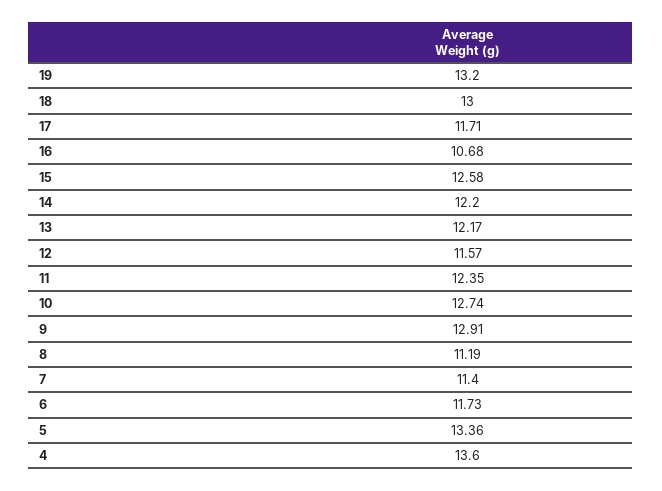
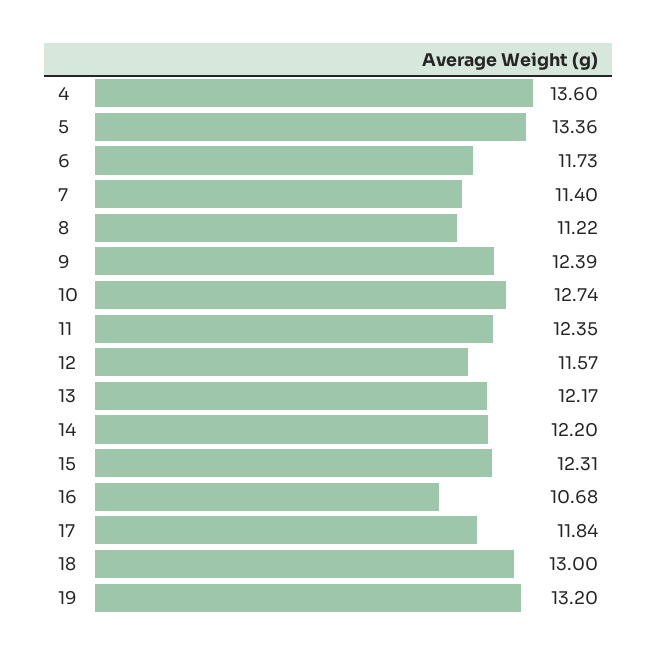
17: 11.71 -> 11.84
15: 12.58 -> 12.31
9: 12.91 -> 12.39
8: 11.19 -> 11.22

